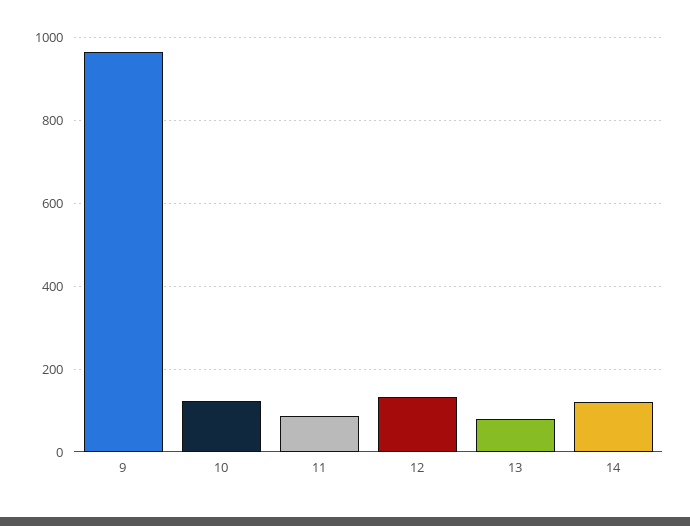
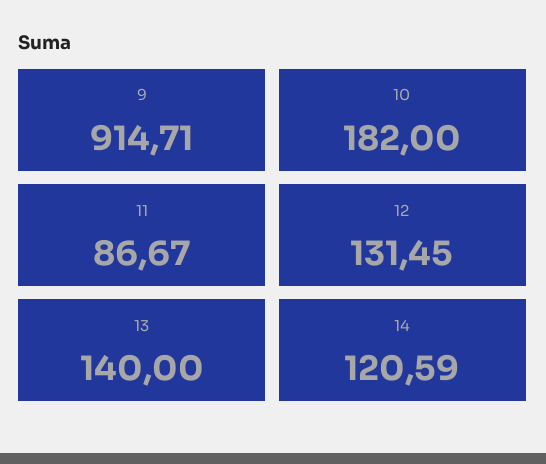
9: 960 -> 914.71
10: 120 -> 182
13: 80 -> 140

